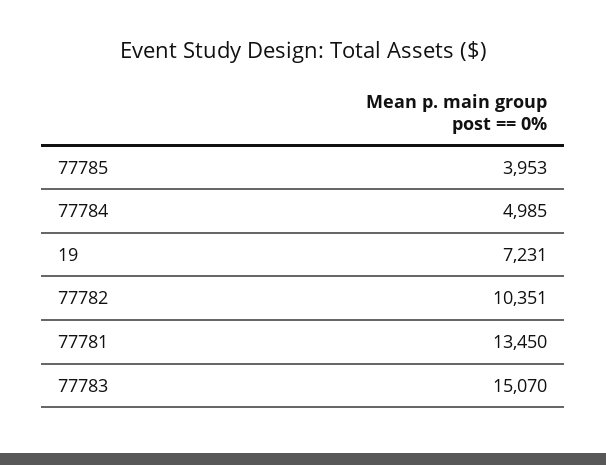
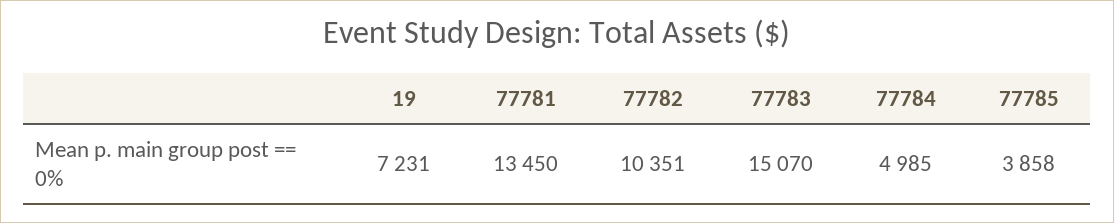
77785: 3953 -> 3858

